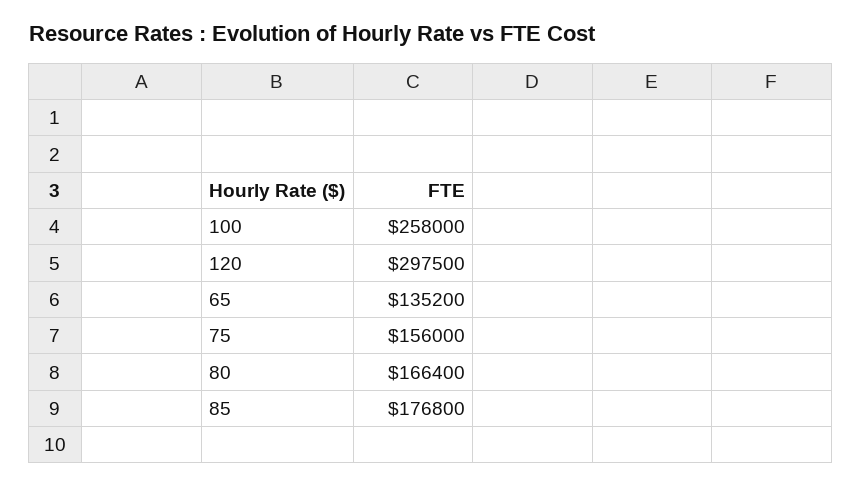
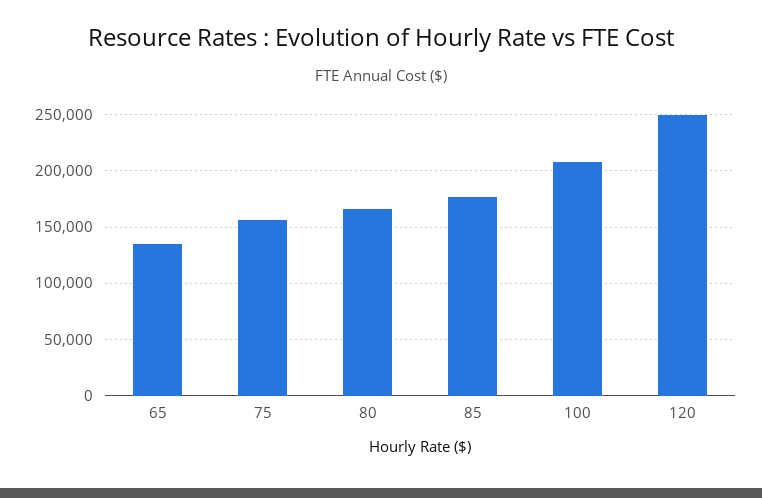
100: 258000 -> 210000
120: 297500 -> 250000

